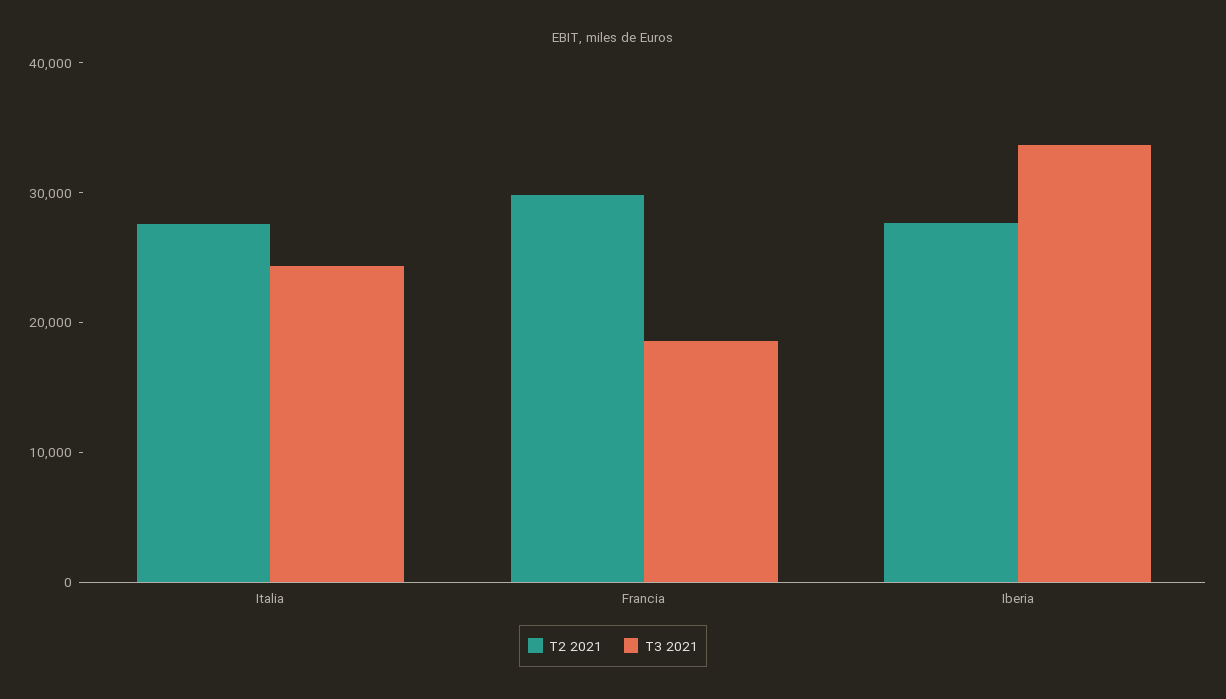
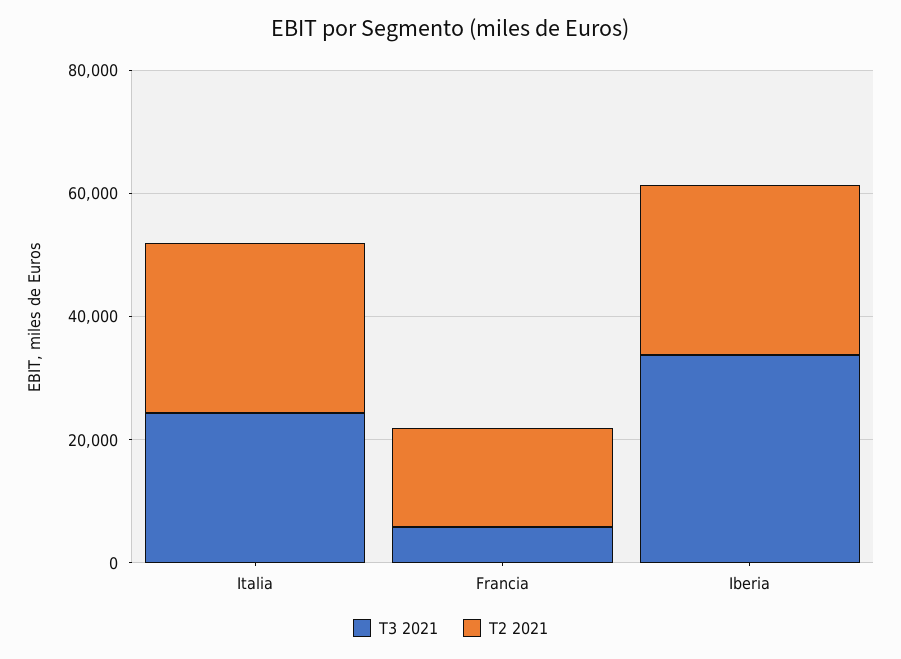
T2 2021, Francia: 30000 -> 15000
T3 2021, Francia: 18000 -> 5000

